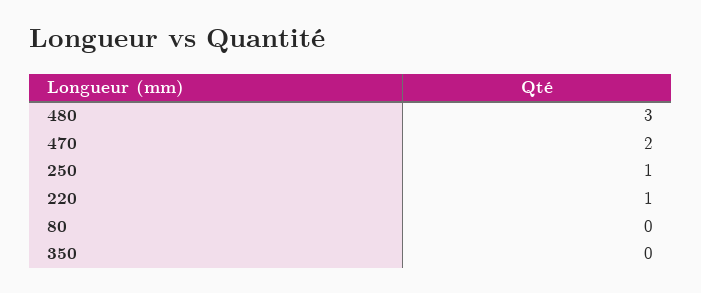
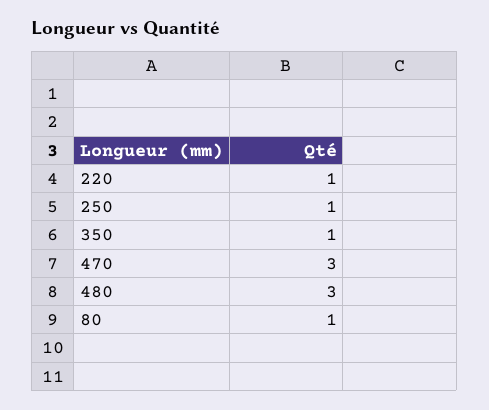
470: 2 -> 3
80: 0 -> 1
350: 0 -> 1

